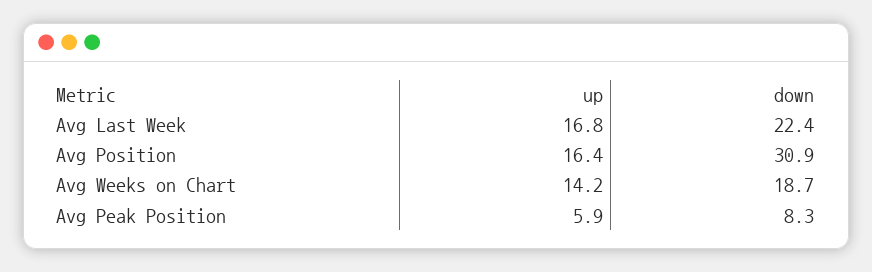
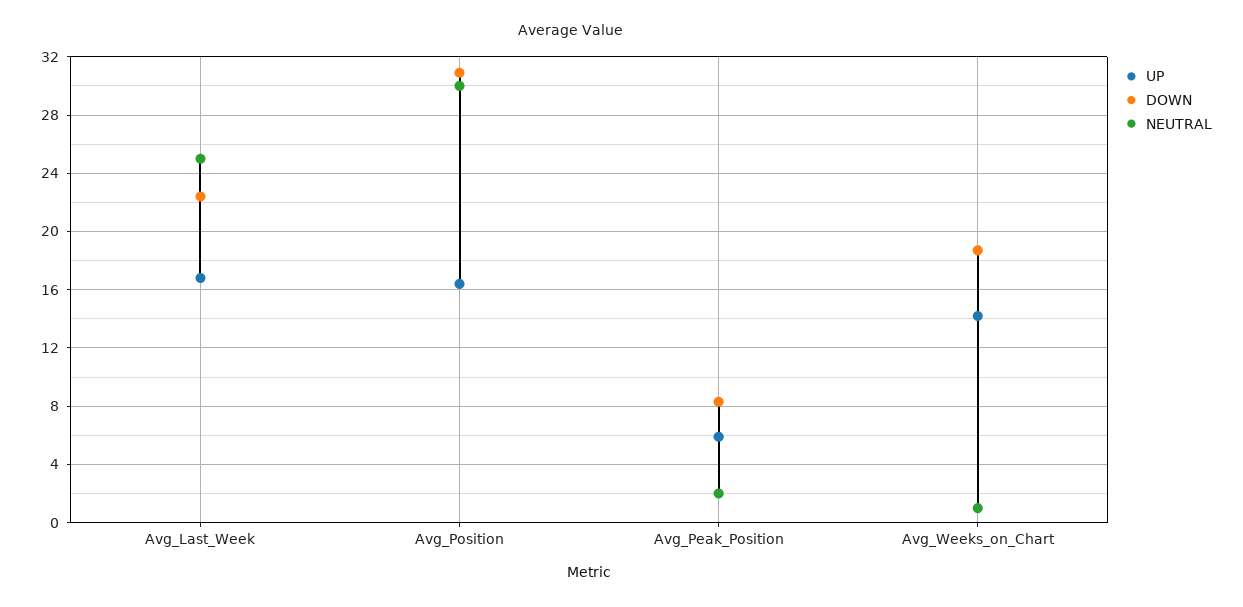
NEUTRAL, Avg Last Week: none -> 25
NEUTRAL, Avg Position: none -> 30
NEUTRAL, Avg Peak Position: none -> 2
NEUTRAL, Avg Weeks on Chart: none -> 1

